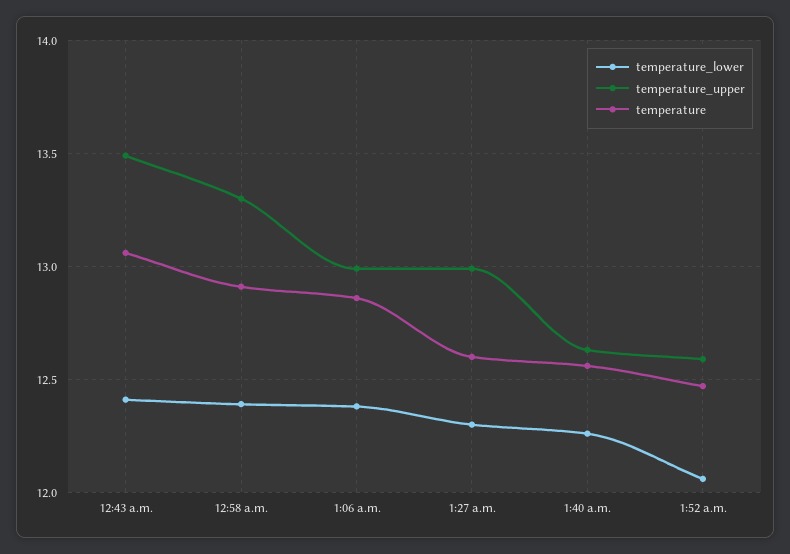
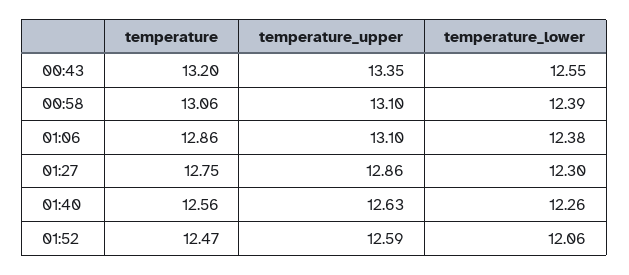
temperature_lower, 12:43 a.m.: 12.4 -> 12.55
temperature_upper, 12:43 a.m.: 13.5 -> 13.35
temperature, 12:43 a.m.: 13.05 -> 13.2
temperature_upper, 12:58 a.m.: 13.3 -> 13.1
temperature, 12:58 a.m.: 12.9 -> 13.06
temperature_upper, 1:06 a.m.: 13 -> 13.1
temperature_upper, 1:27 a.m.: 13 -> 12.86
temperature, 1:27 a.m.: 12.6 -> 12.75

